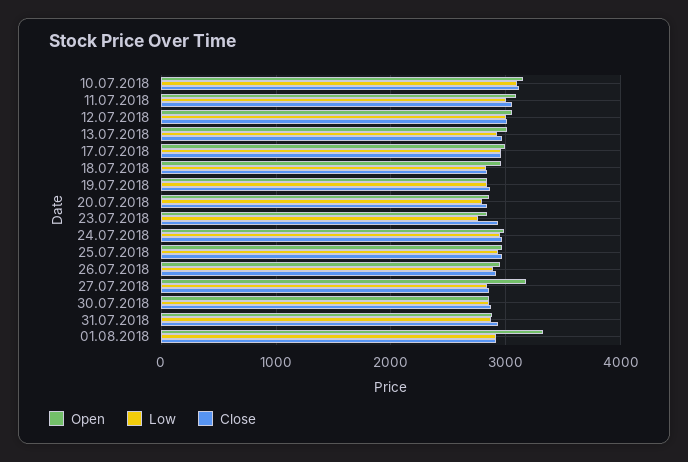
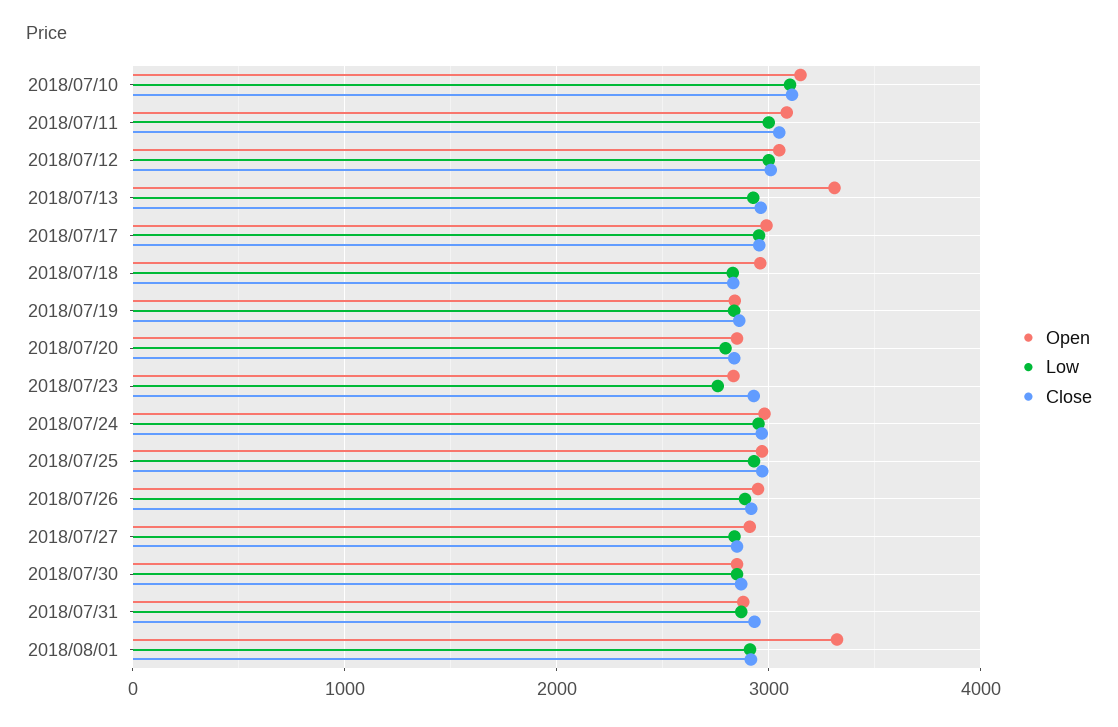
Open, 13.07.2018: 3000 -> 3300
Open, 27.07.2018: 3200 -> 2900

